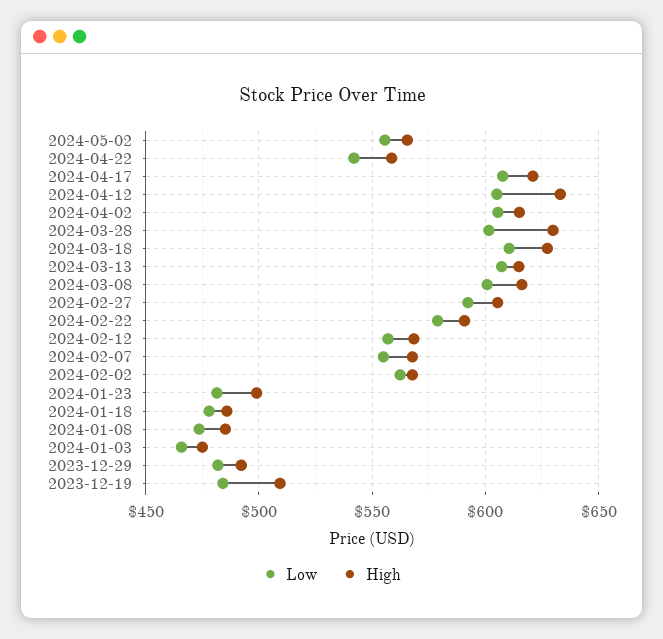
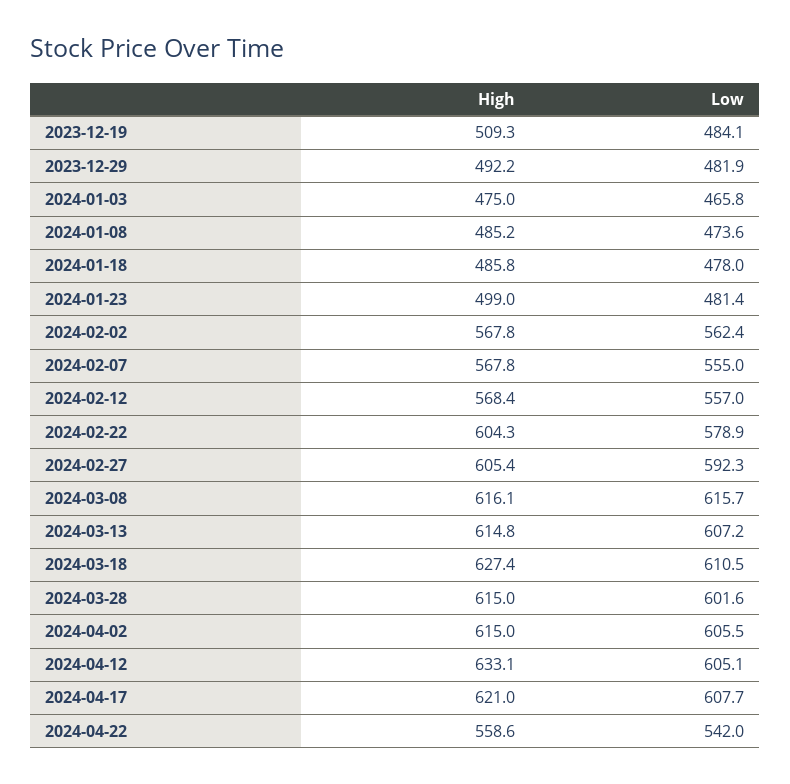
Low, 2024-05-02: 555 -> none
High, 2024-05-02: 565 -> none
High, 2024-03-28: 630 -> 615
Low, 2024-03-08: 600 -> 615.7
High, 2024-02-22: 590 -> 604.3

